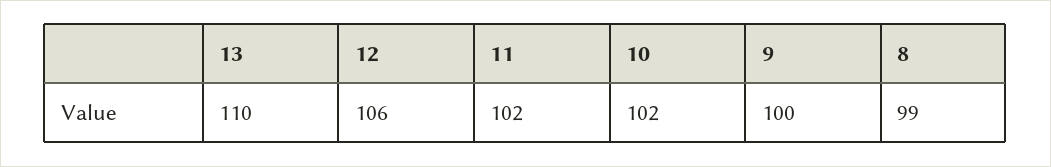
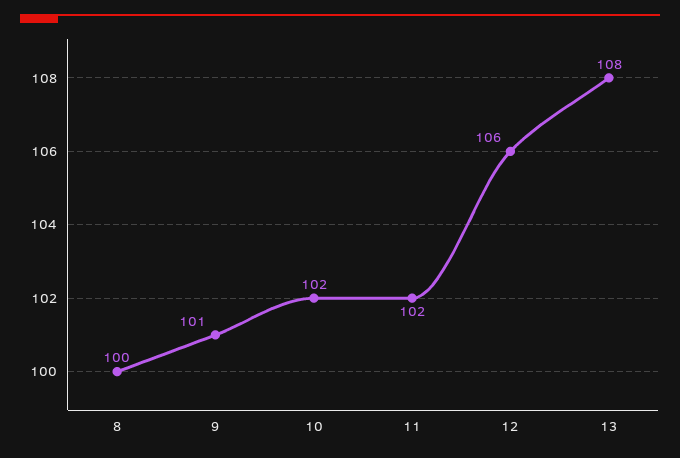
13: 110 -> 108
9: 100 -> 101
8: 99 -> 100

